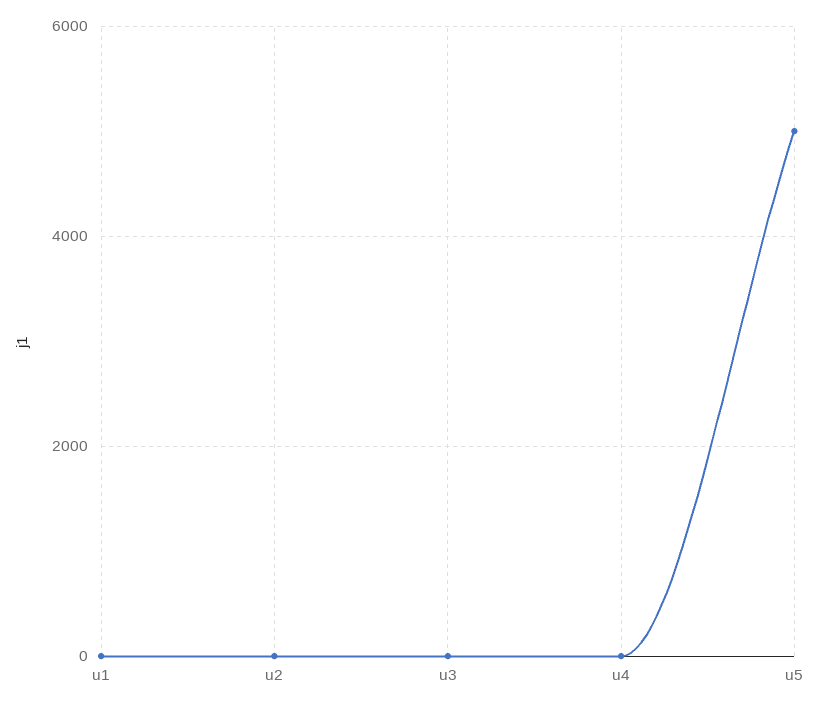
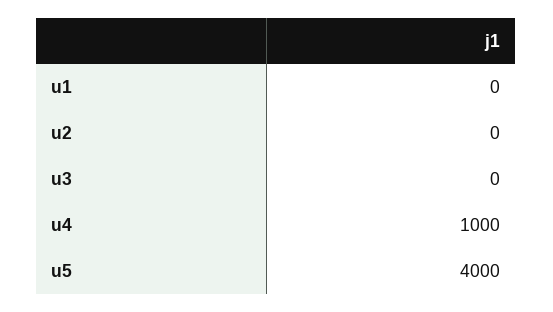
u4: 0 -> 1000
u5: 5000 -> 4000

